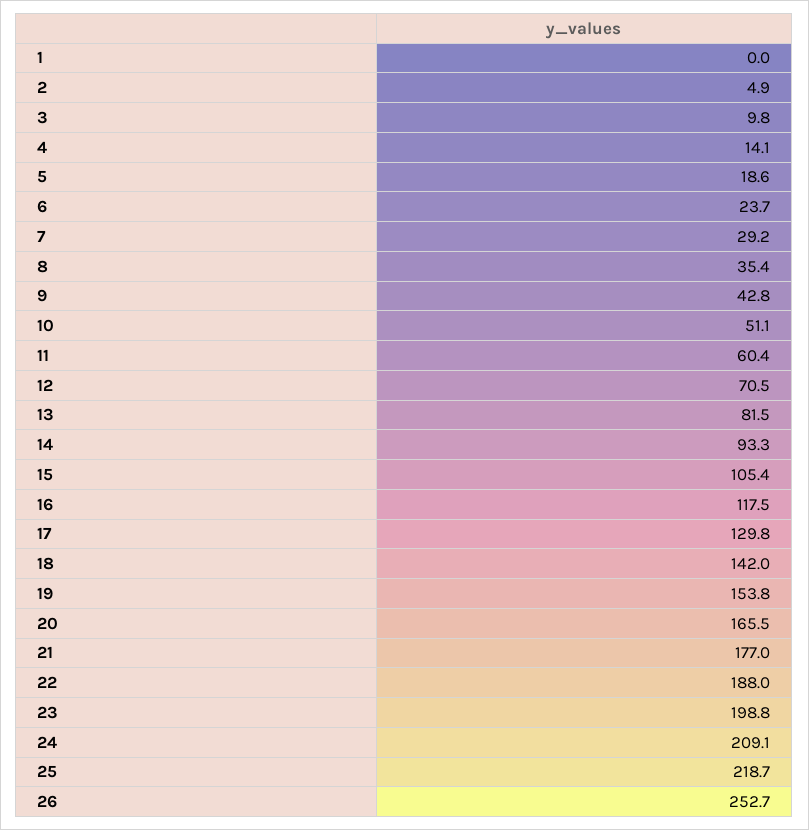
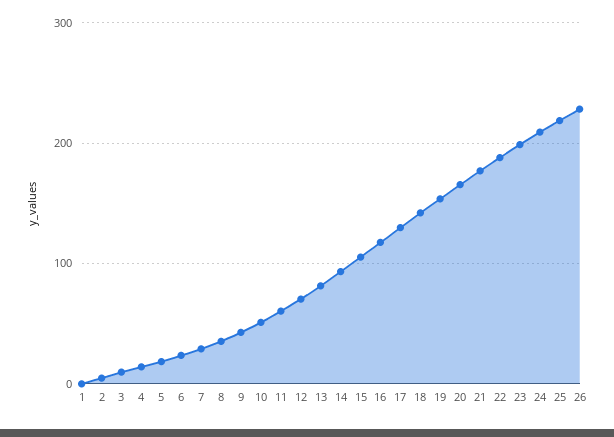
26: 252.7 -> 230

